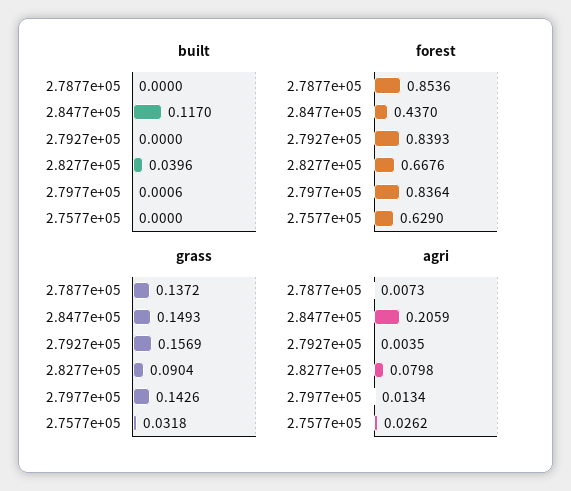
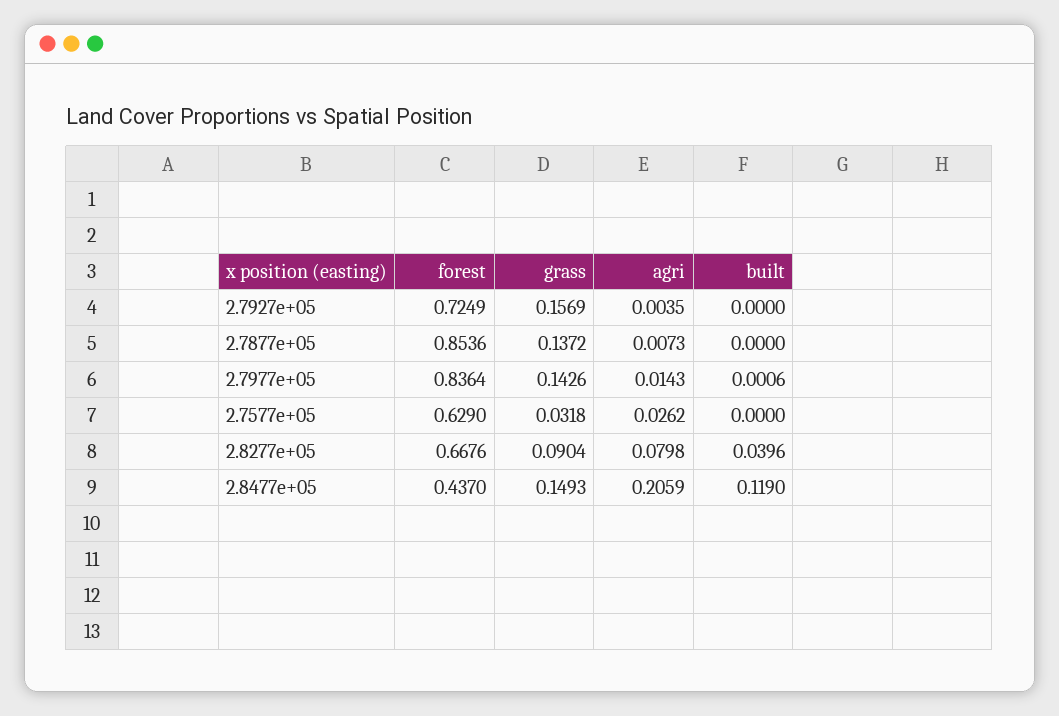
built, 2.8477e+05: 0.117 -> 0.119
forest, 2.7927e+05: 0.8393 -> 0.7249
agri, 2.7977e+05: 0.0134 -> 0.0143

